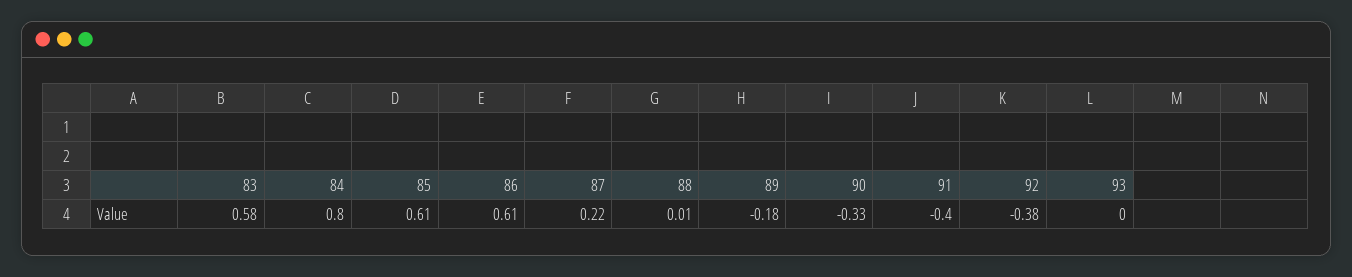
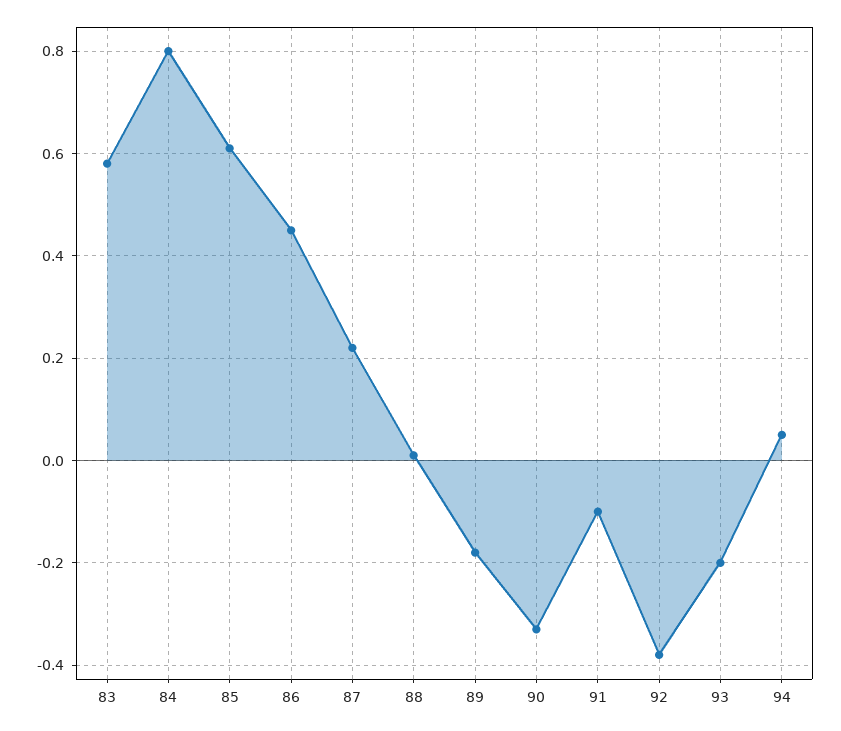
86: 0.61 -> 0.45
91: -0.4 -> -0.1
93: 0 -> -0.2
94: none -> 0.05

